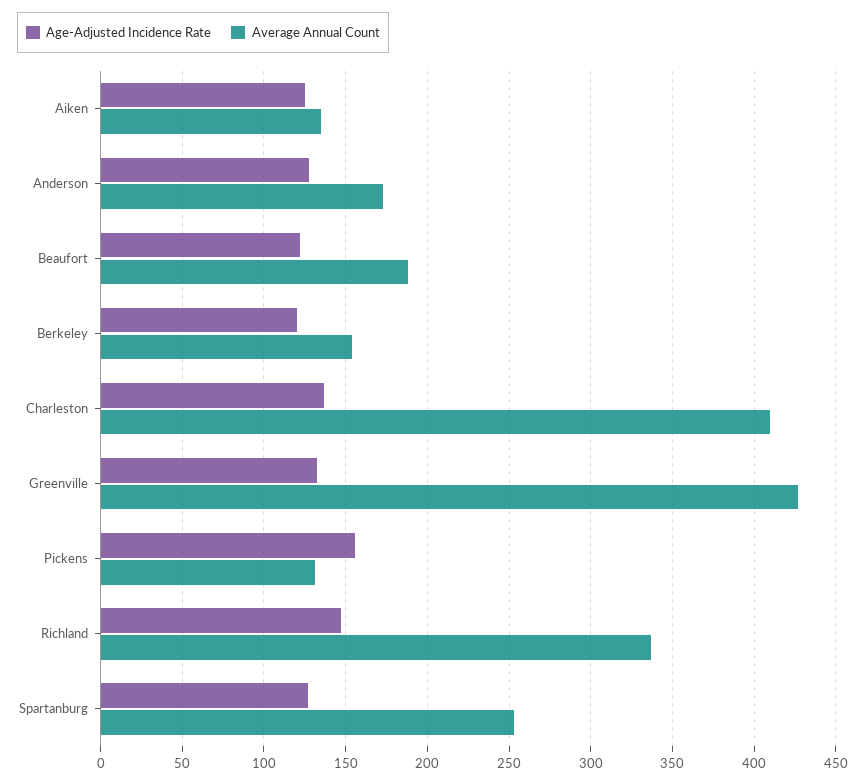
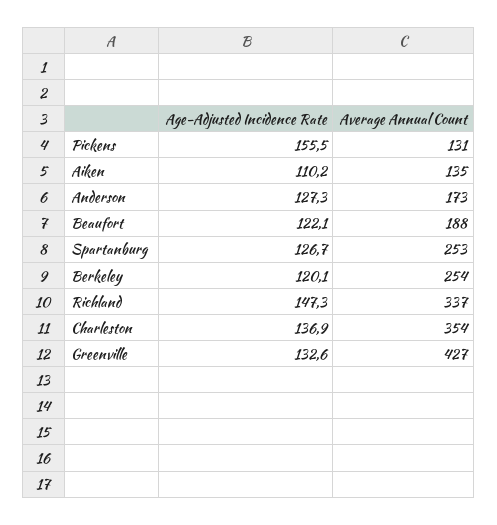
Age-Adjusted Incidence Rate, Aiken: 125 -> 110.2
Average Annual Count, Berkeley: 155 -> 254
Average Annual Count, Charleston: 410 -> 354

